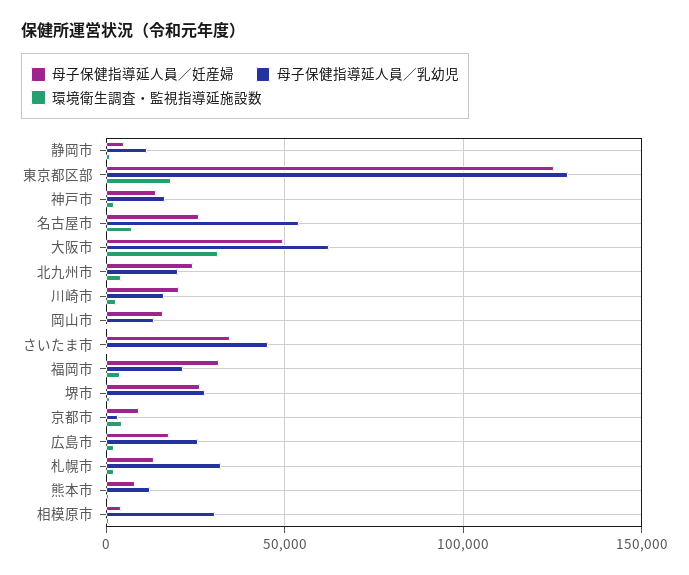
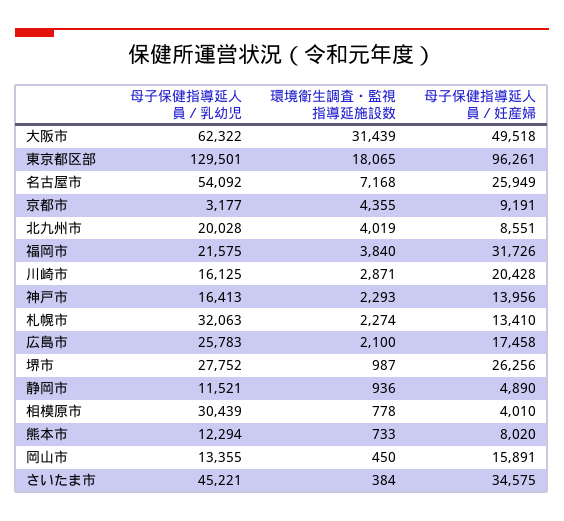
母子保健指導延人員／妊産婦, 東京都区部: 125000 -> 96261
母子保健指導延人員／妊産婦, 北九州市: 25000 -> 8551

